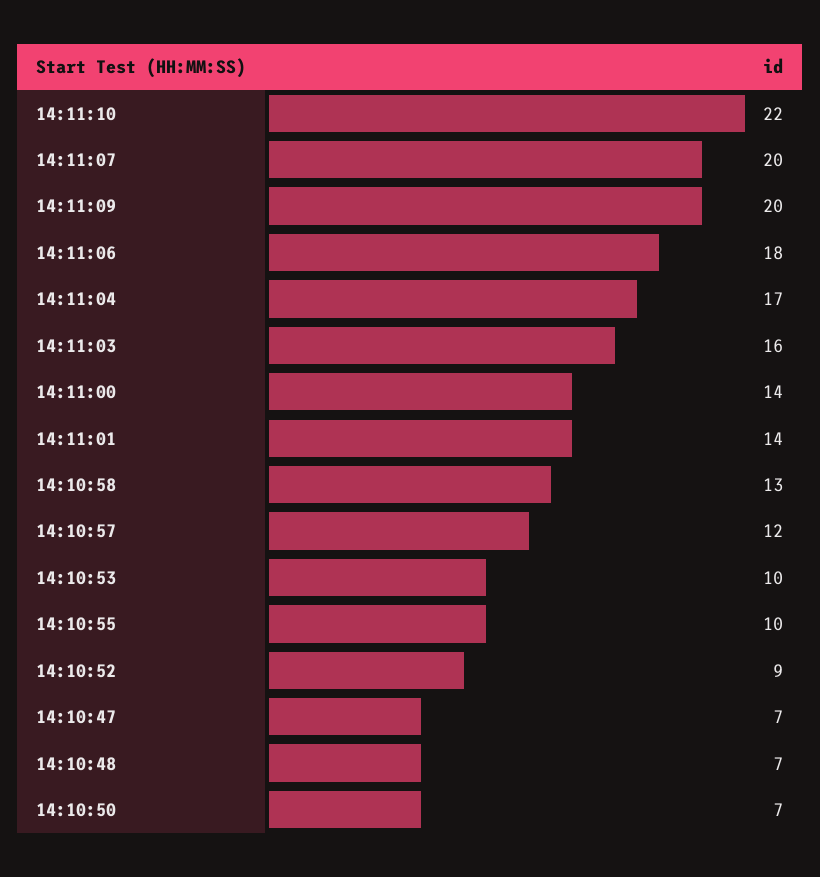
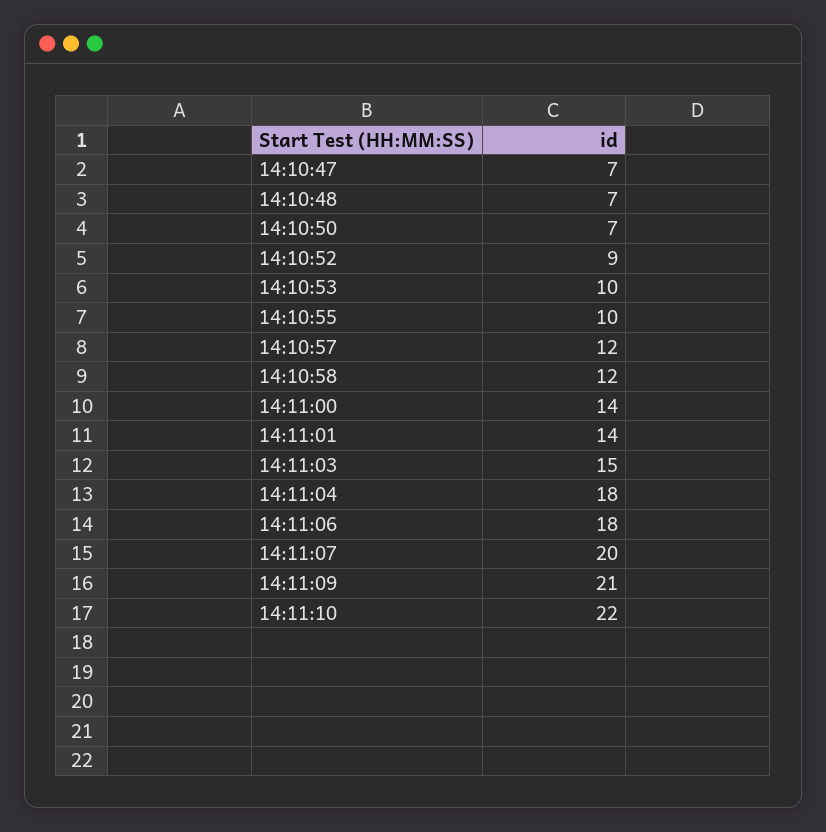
14:11:09: 20 -> 21
14:11:04: 17 -> 18
14:11:03: 16 -> 15
14:10:58: 13 -> 12

